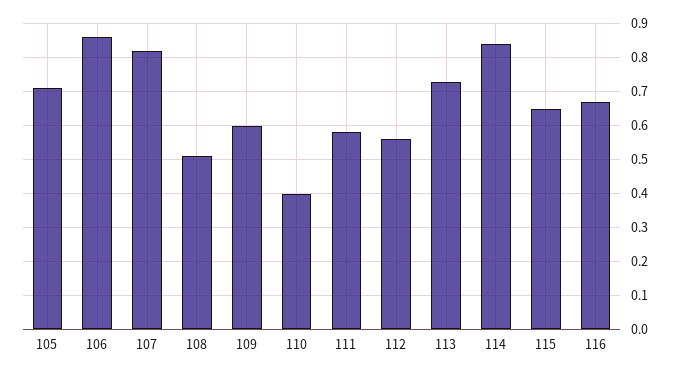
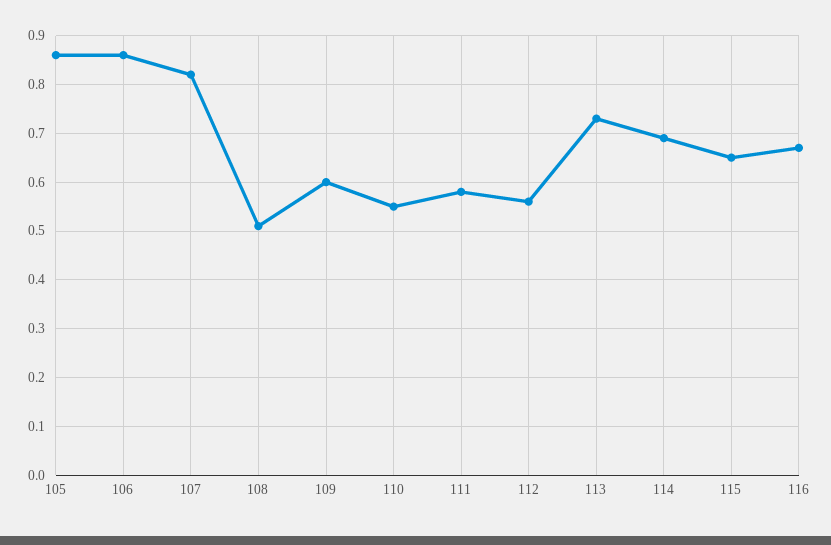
105: 0.7 -> 0.85
110: 0.4 -> 0.55
114: 0.85 -> 0.7

